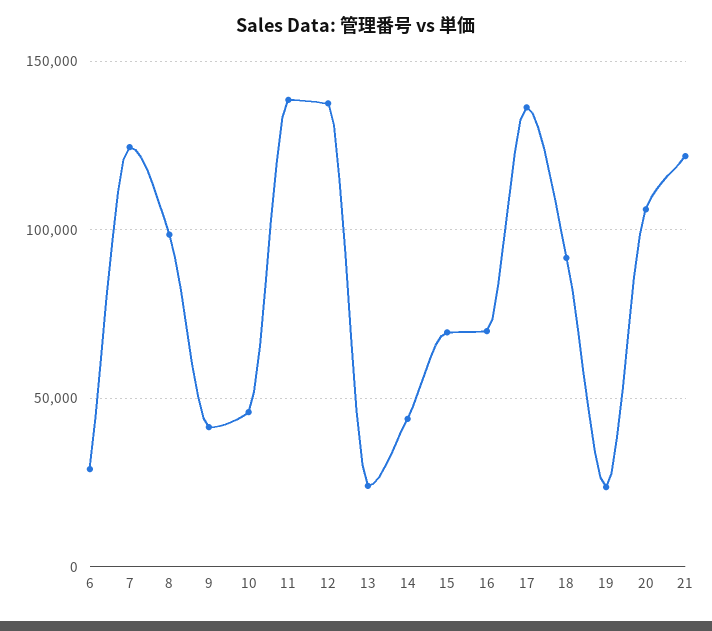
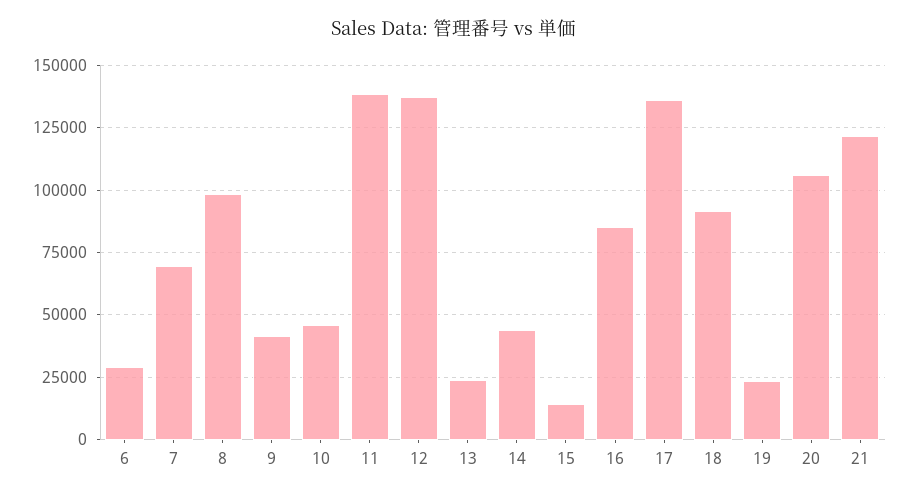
7: 125000 -> 70000
15: 70000 -> 15000
16: 70000 -> 85000

